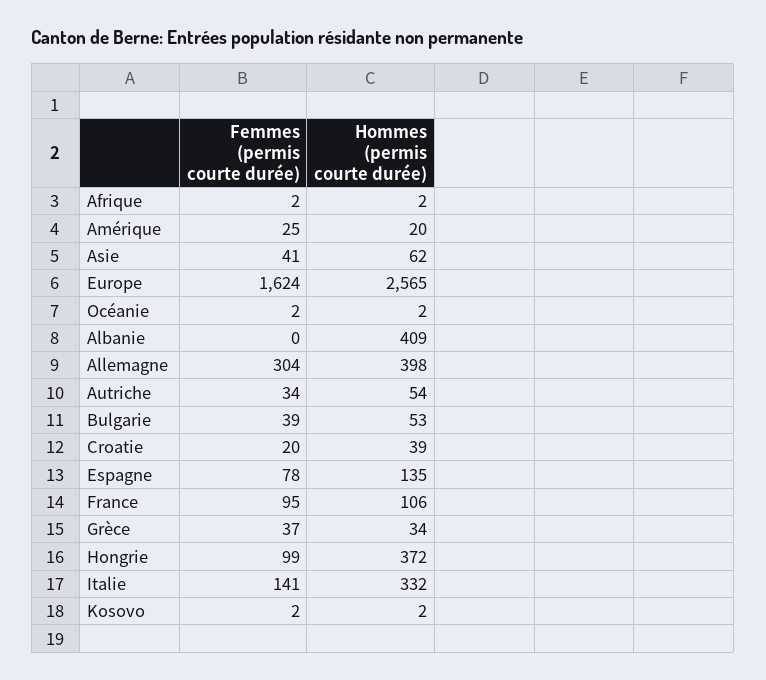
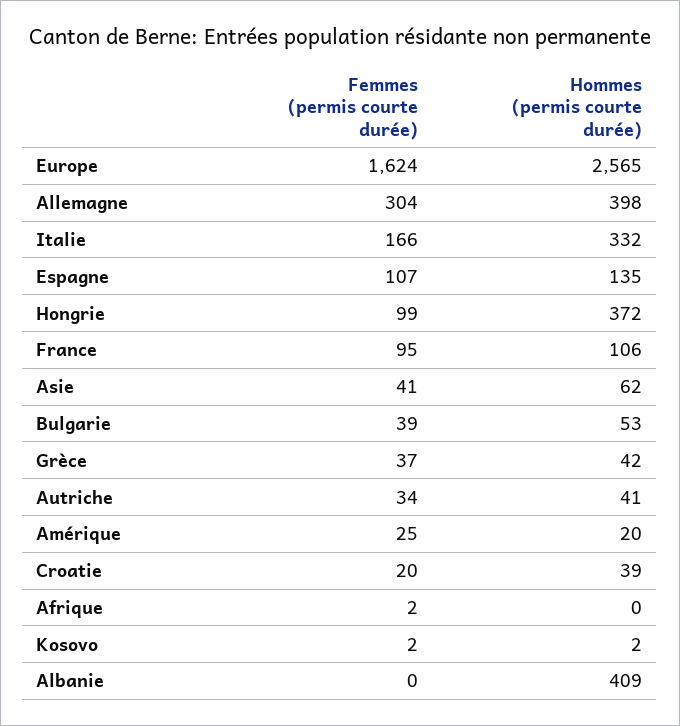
Hommes (permis courte durée), Afrique: 2 -> 0
Femmes (permis courte durée), Océanie: 2 -> none
Hommes (permis courte durée), Océanie: 2 -> none
Hommes (permis courte durée), Autriche: 54 -> 41
Femmes (permis courte durée), Espagne: 78 -> 107
Hommes (permis courte durée), Grèce: 34 -> 42
Femmes (permis courte durée), Italie: 141 -> 166

